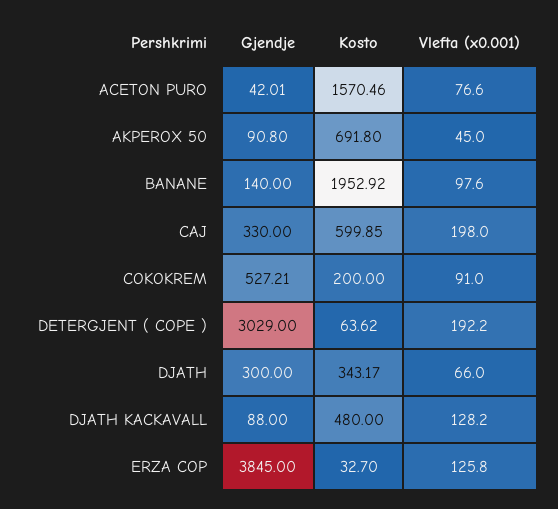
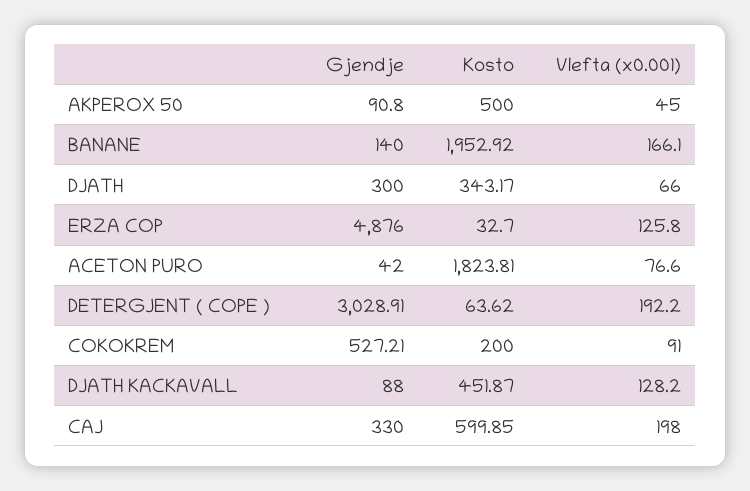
Gjendje, ACETON PURO: 42.01 -> 42
Kosto, ACETON PURO: 1570.46 -> 1823.81
Kosto, AKPEROX 50: 691.8 -> 500
Vlefta (x0.001), BANANE: 97.6 -> 166.1
Gjendje, DETERGJENT ( COPE ): 3029 -> 3028.91
Kosto, DJATH KACKAVALL: 480 -> 451.87
Gjendje, ERZA COP: 3845 -> 4876

